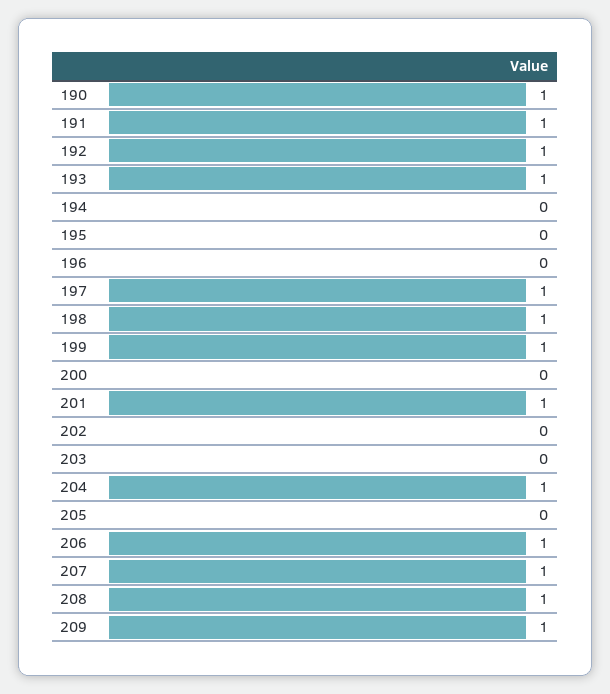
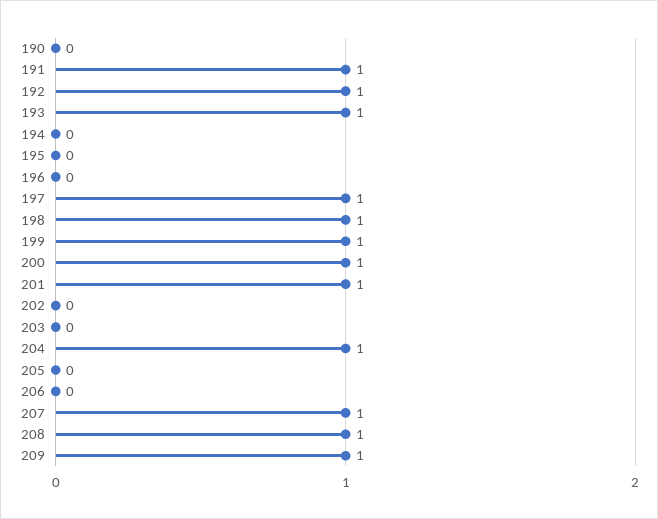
190: 1 -> 0
200: 0 -> 1
206: 1 -> 0

